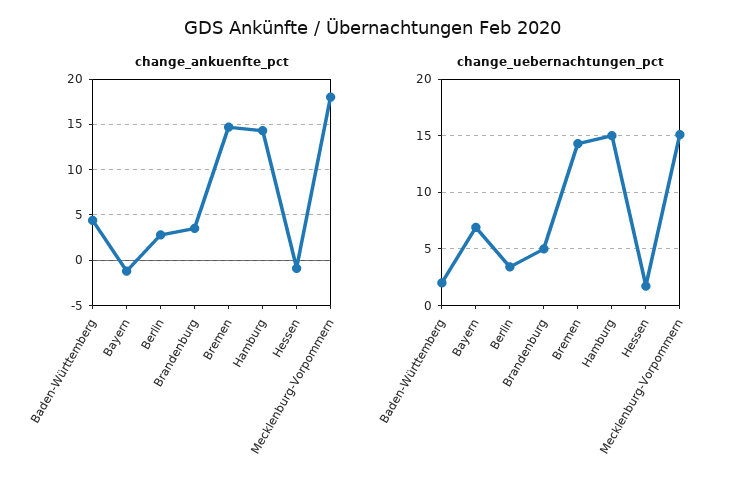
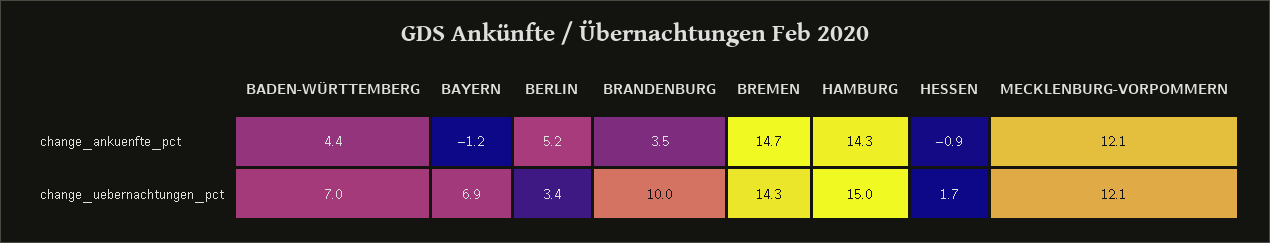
change_ankuenfte_pct, Berlin: 3 -> 5.2
change_ankuenfte_pct, Mecklenburg-Vorpommern: 18 -> 12.1
change_uebernachtungen_pct, Baden-Württemberg: 2 -> 7
change_uebernachtungen_pct, Brandenburg: 5 -> 10
change_uebernachtungen_pct, Mecklenburg-Vorpommern: 15 -> 12.1

